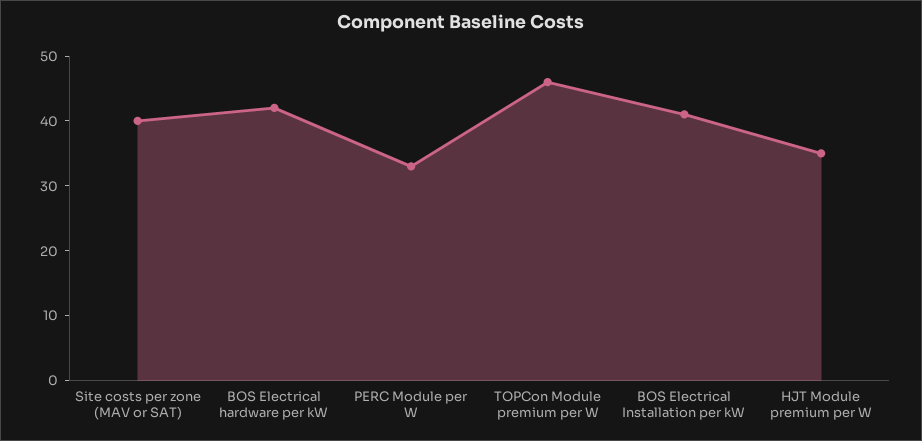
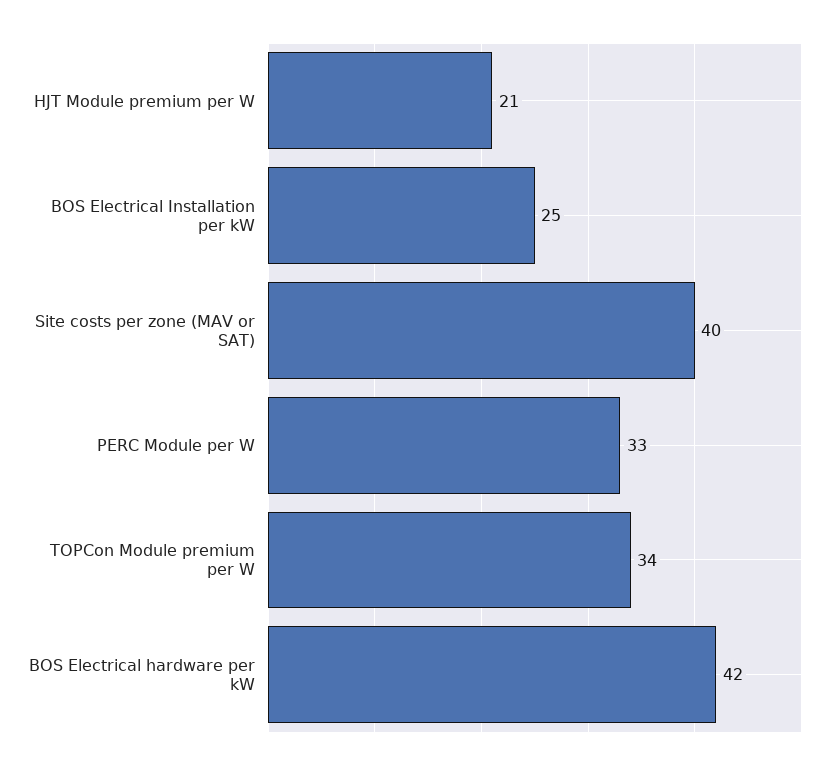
TOPCon Module premium per W: 45 -> 34
BOS Electrical Installation per kW: 40 -> 25
HJT Module premium per W: 35 -> 21

